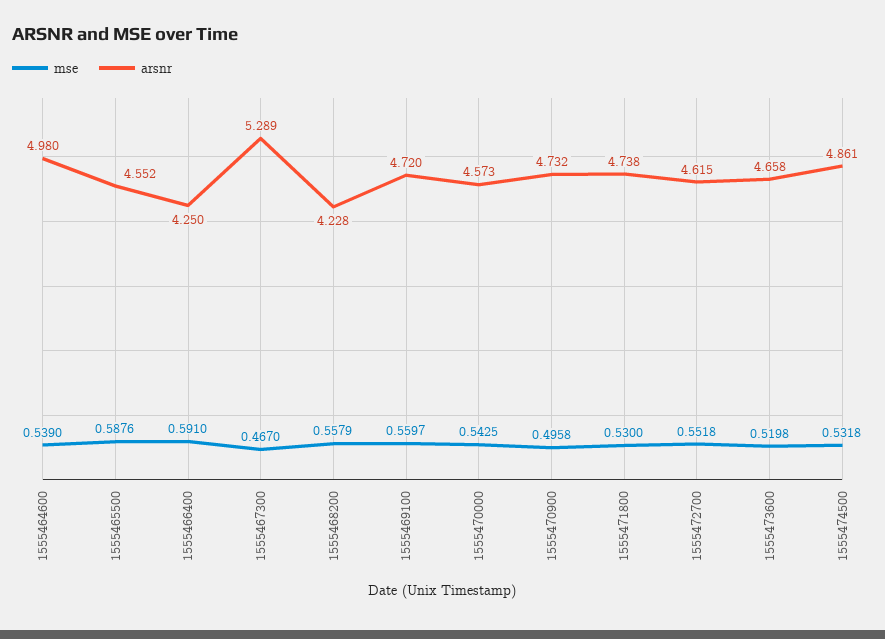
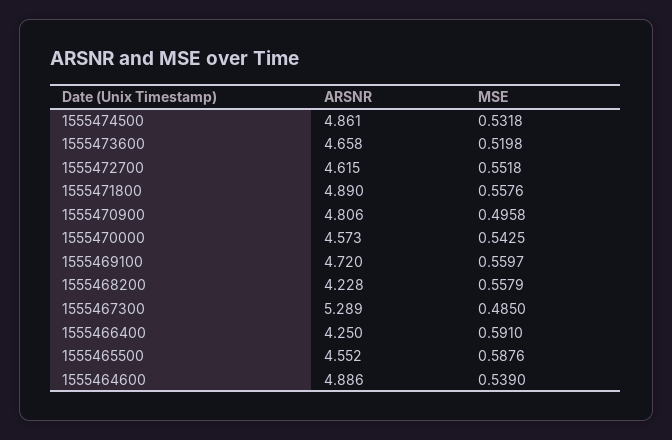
arsnr, 1555464600: 4.98 -> 4.886
mse, 1555467300: 0.467 -> 0.485
arsnr, 1555470900: 4.732 -> 4.806
mse, 1555471800: 0.53 -> 0.5576
arsnr, 1555471800: 4.738 -> 4.89

